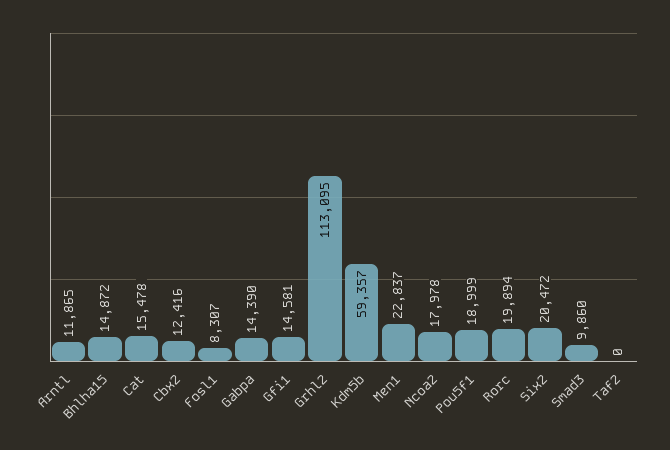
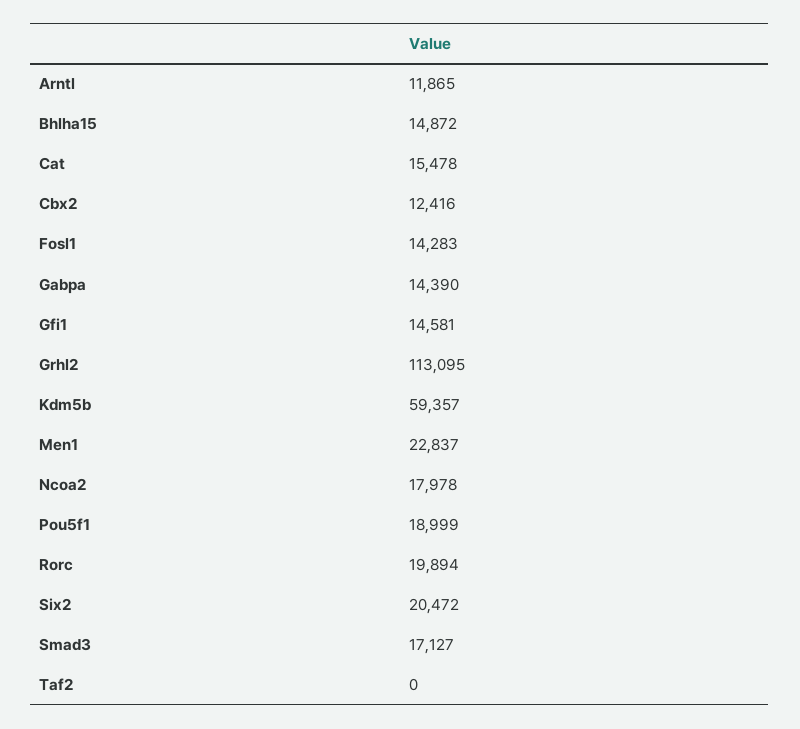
Fosl1: 8307 -> 14283
Smad3: 9860 -> 17127

